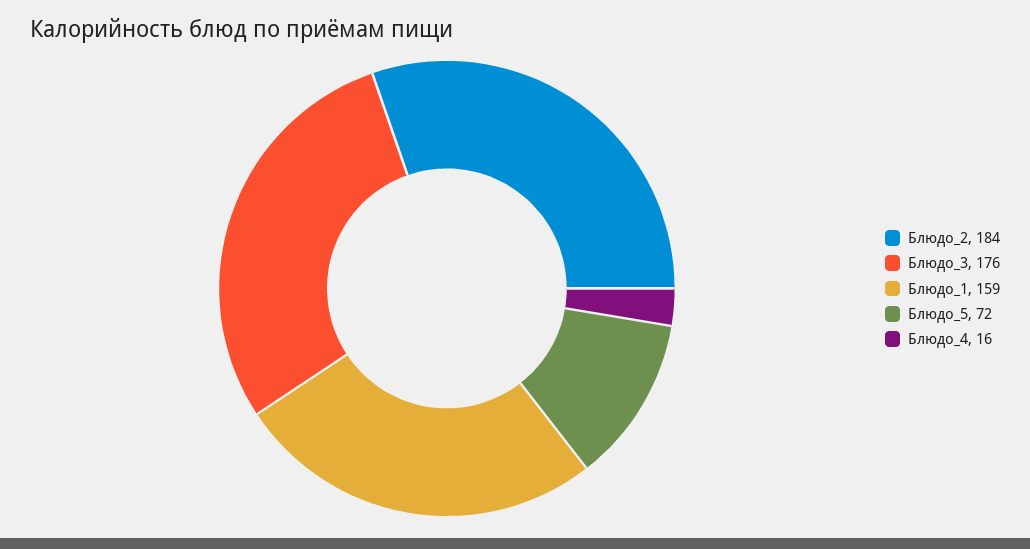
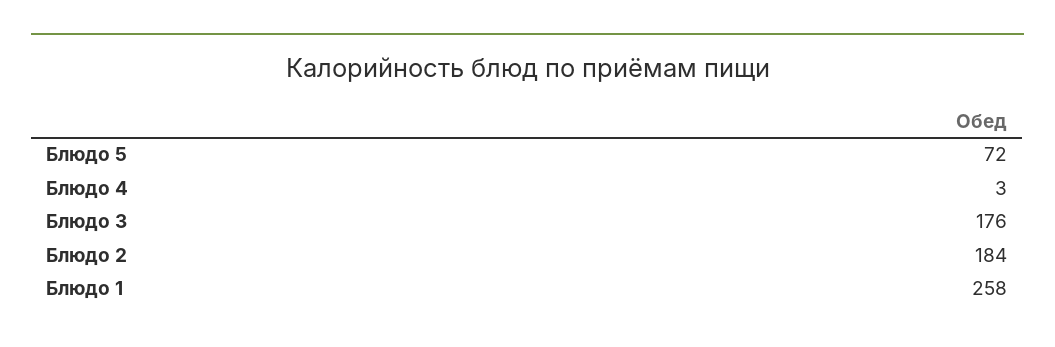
Блюдо_1: 159 -> 258
Блюдо_4: 16 -> 3

